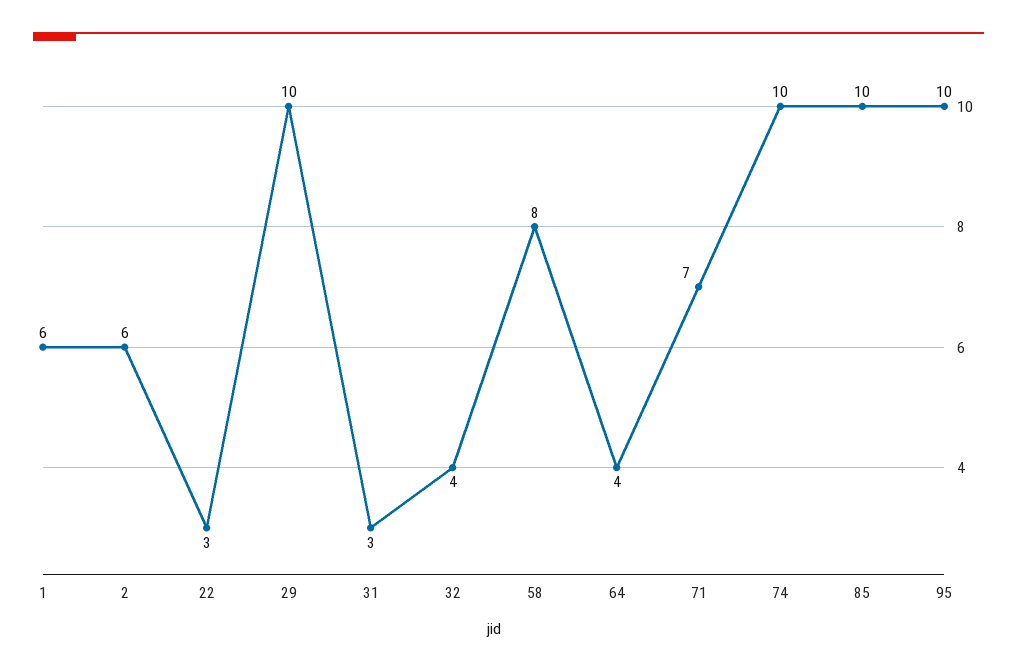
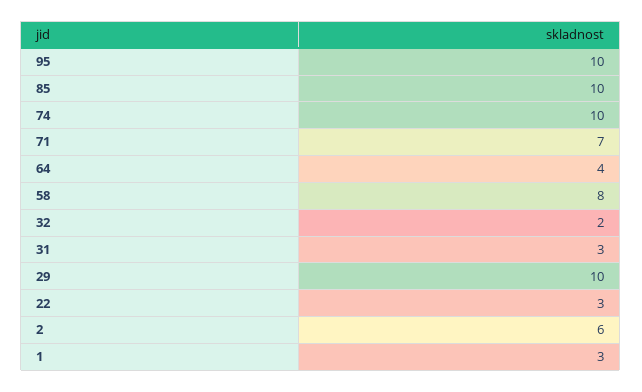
1: 6 -> 3
32: 4 -> 2

